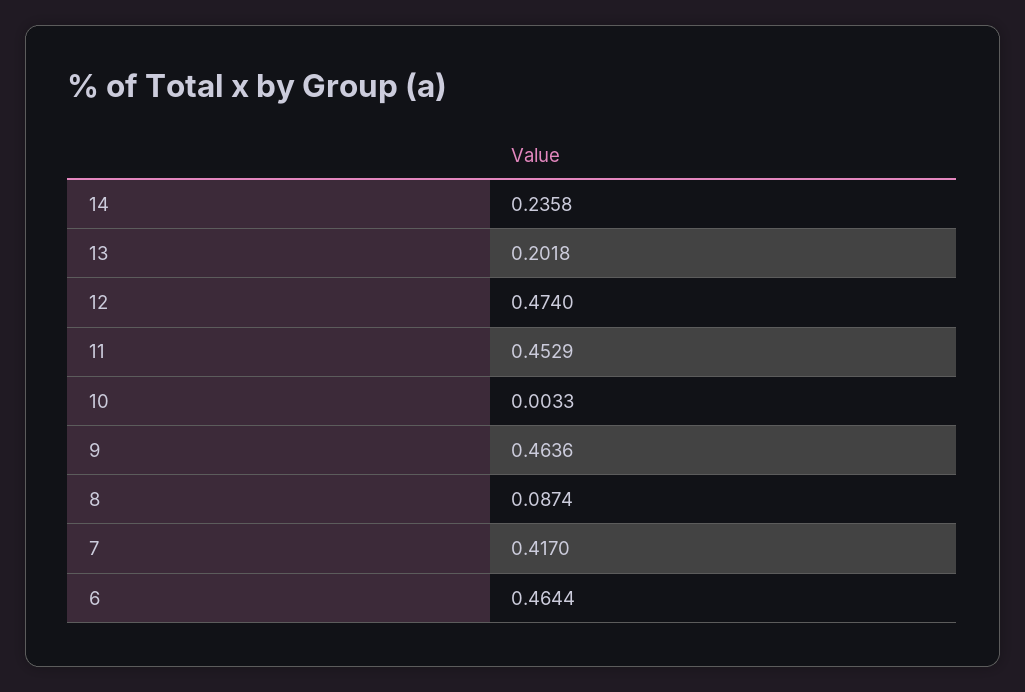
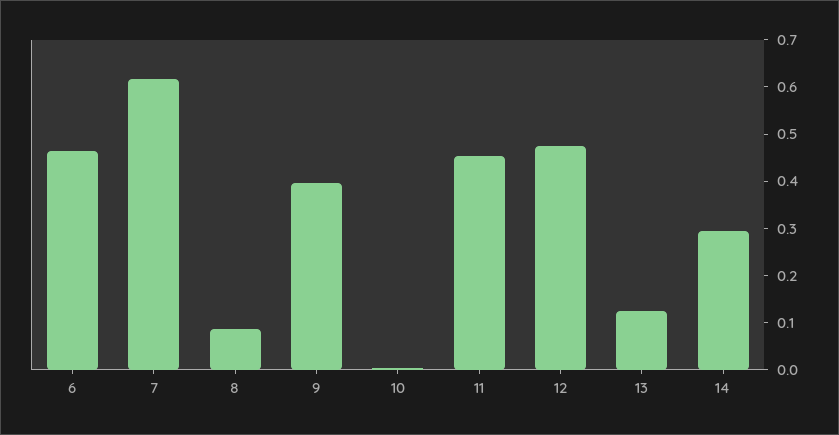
14: 0.2358 -> 0.3
13: 0.2018 -> 0.12
9: 0.4636 -> 0.4
7: 0.417 -> 0.62

